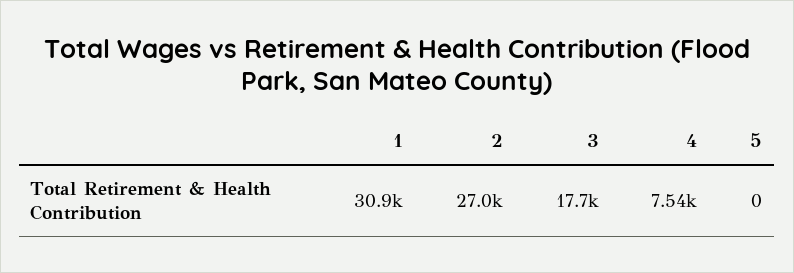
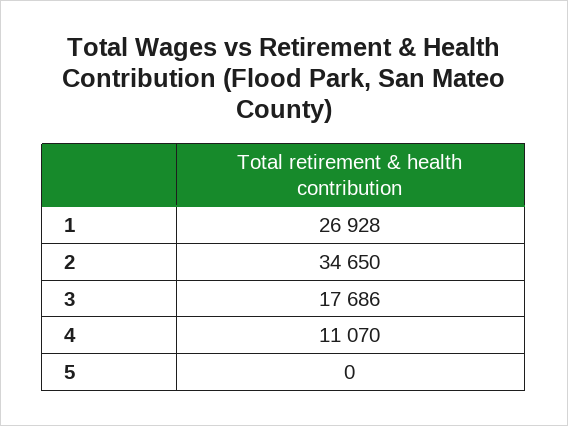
1: 30900 -> 26928
2: 27000 -> 34650
4: 7540 -> 11070

